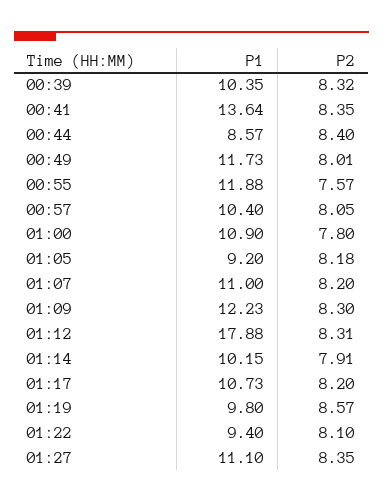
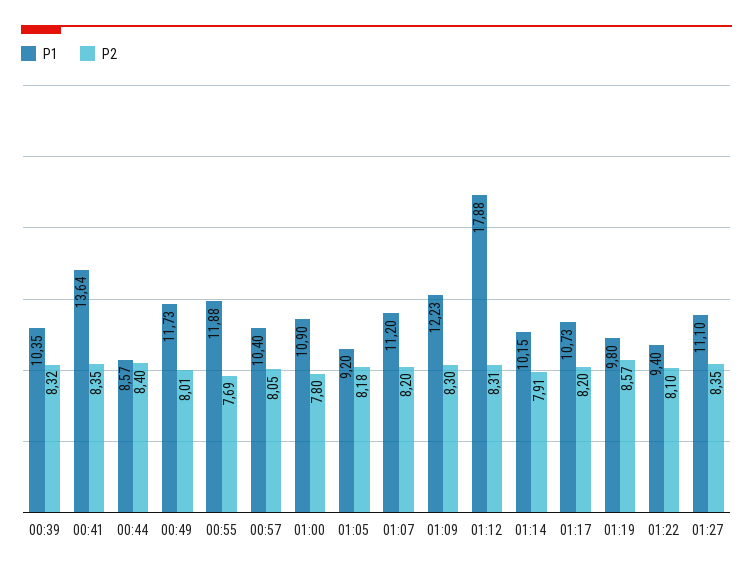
P2, 00:55: 7.57 -> 7.69
P1, 01:07: 11 -> 11.2

